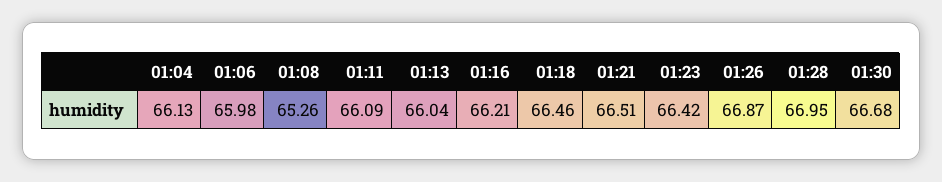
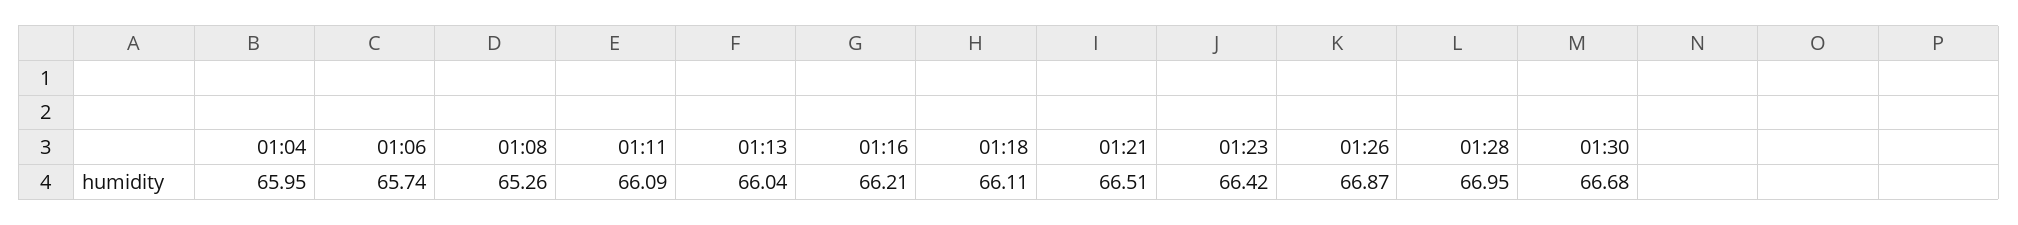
01:04: 66.13 -> 65.95
01:06: 65.98 -> 65.74
01:18: 66.46 -> 66.11

